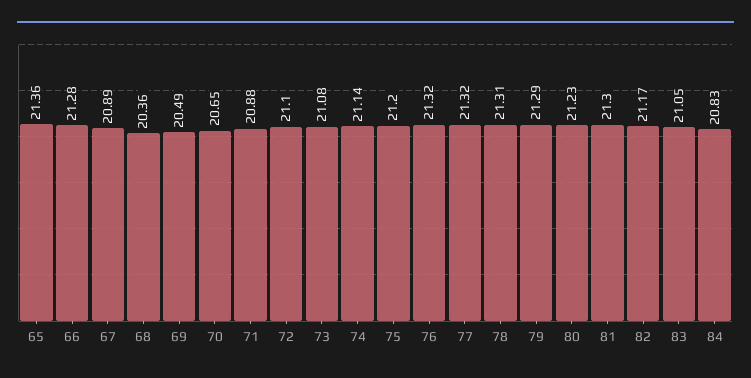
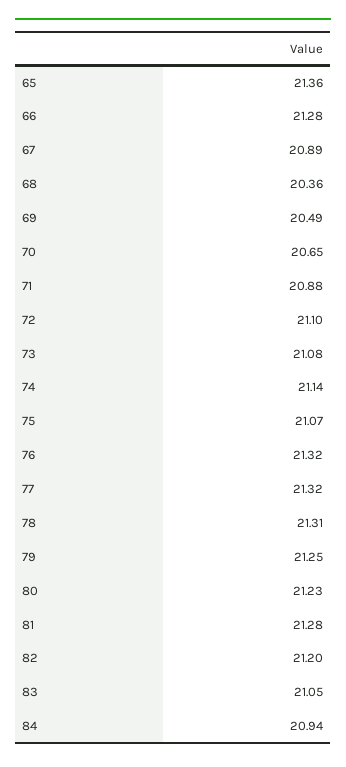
75: 21.2 -> 21.07
79: 21.29 -> 21.25
81: 21.3 -> 21.28
82: 21.17 -> 21.2
84: 20.83 -> 20.94

